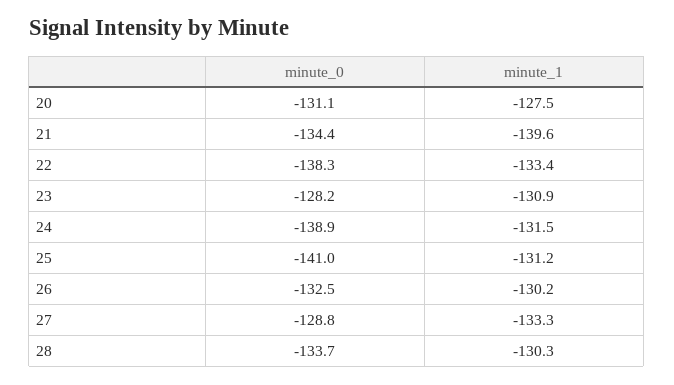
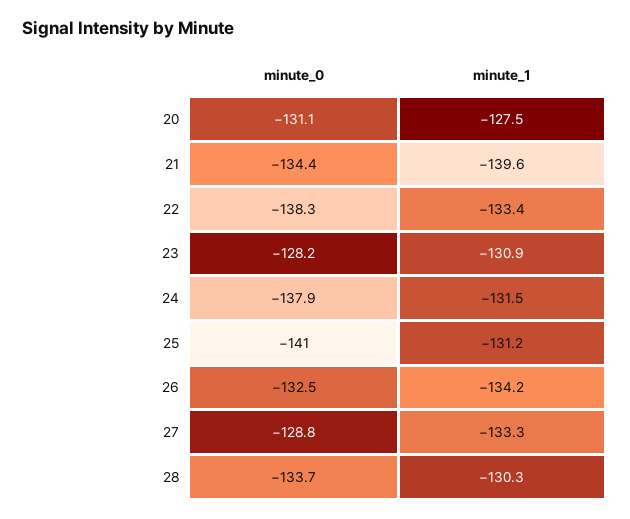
minute_0, 24: -138.9 -> -137.9
minute_1, 26: -130.2 -> -134.2

